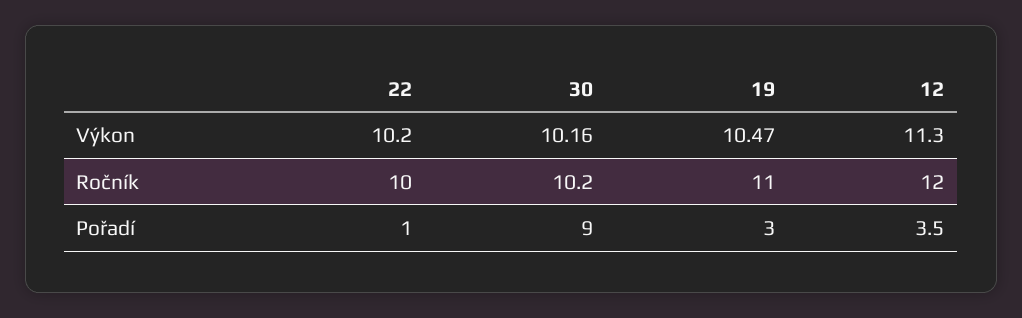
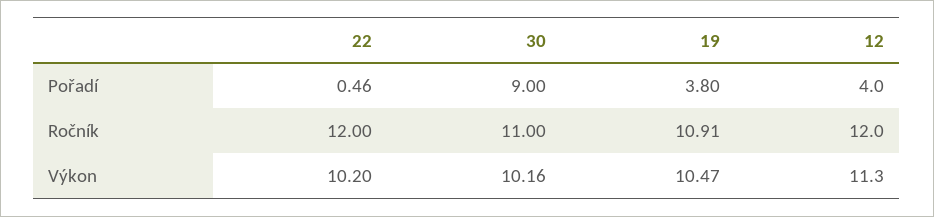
22, Ročník: 10 -> 12
30, Ročník: 10.2 -> 11
19, Ročník: 11 -> 10.91
22, Pořadí: 1 -> 0.46
19, Pořadí: 3 -> 3.8
12, Pořadí: 3.5 -> 4

